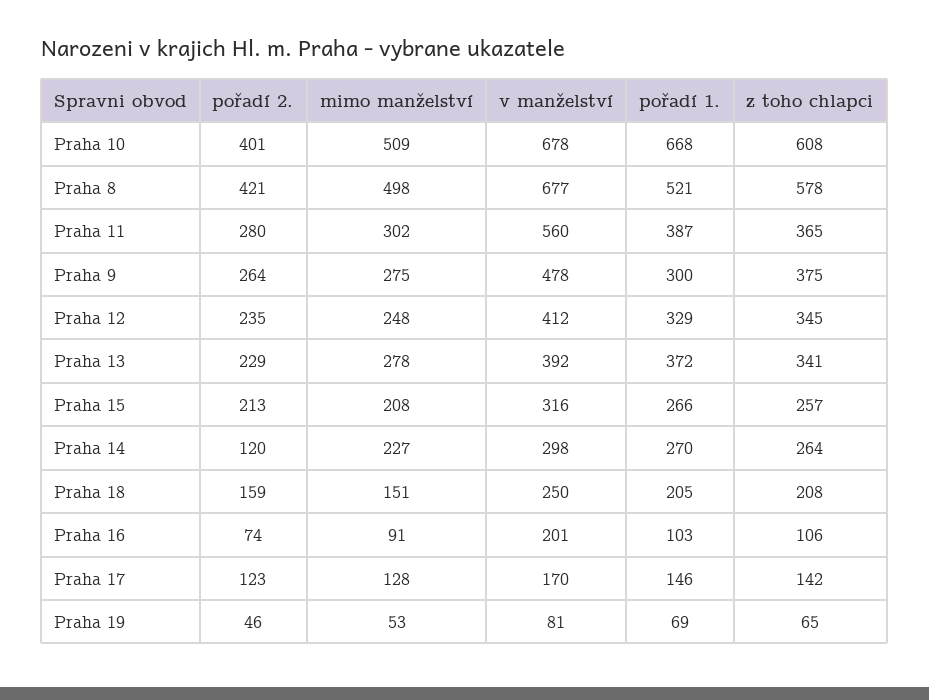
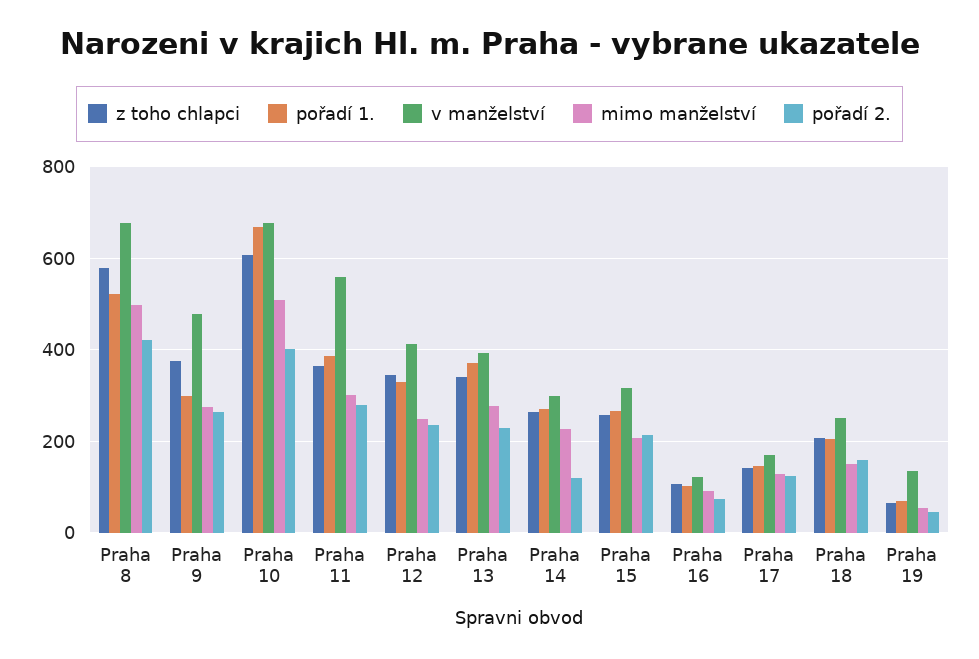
v manželství, Praha 16: 201 -> 120
v manželství, Praha 19: 81 -> 140

